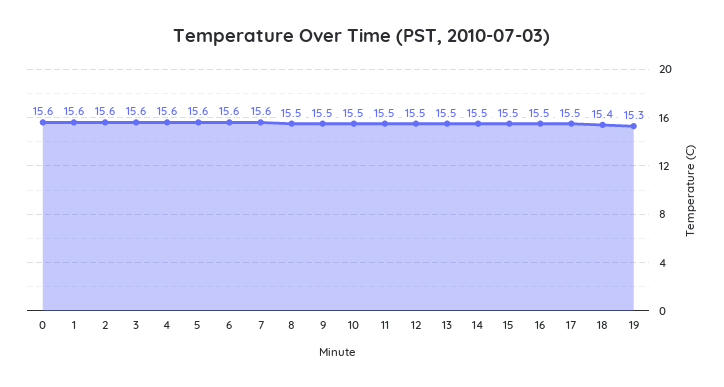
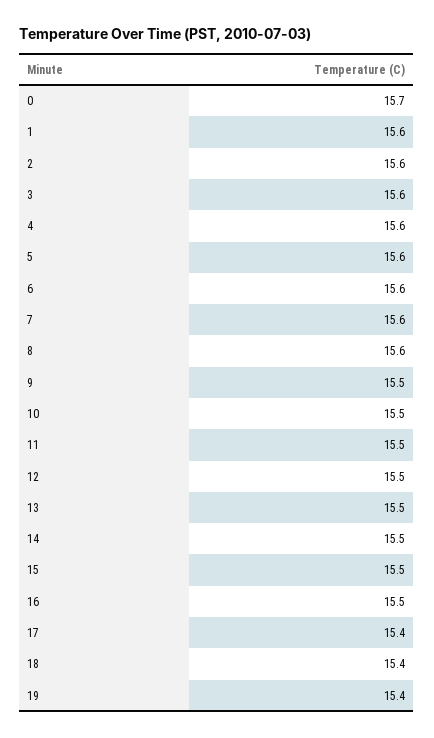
0: 15.6 -> 15.7
8: 15.5 -> 15.6
17: 15.5 -> 15.4
19: 15.3 -> 15.4

